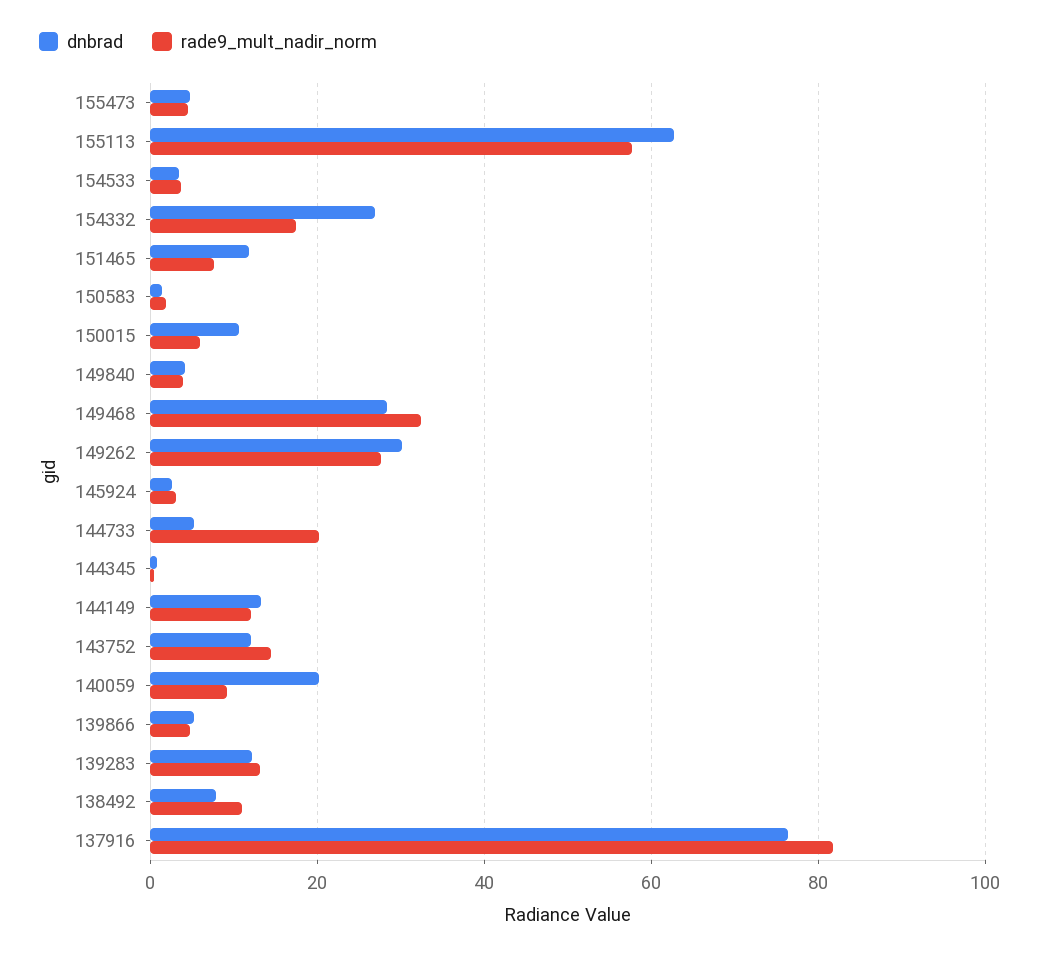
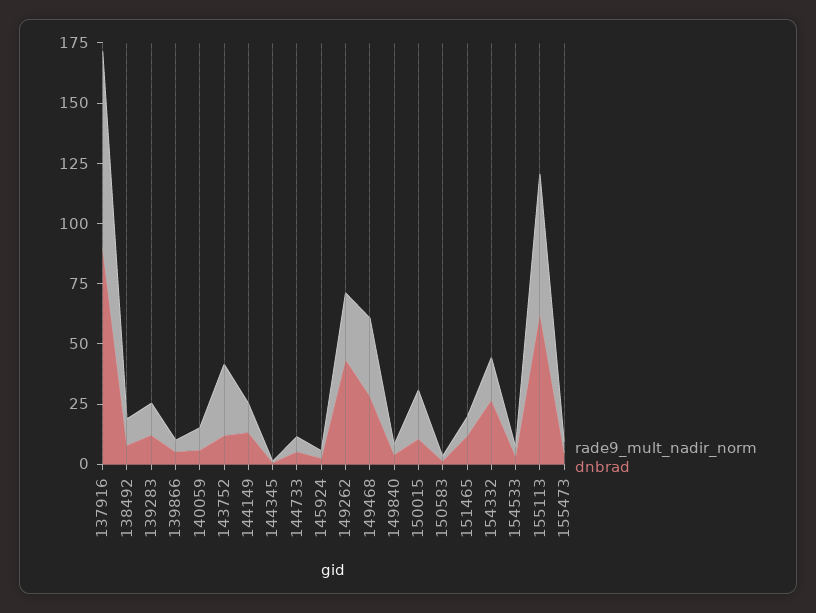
rade9_mult_nadir_norm, 150015: 6 -> 20
dnbrad, 149262: 30 -> 45
rade9_mult_nadir_norm, 144733: 20 -> 5
rade9_mult_nadir_norm, 143752: 14 -> 30
dnbrad, 140059: 20 -> 5
dnbrad, 137916: 76 -> 90

